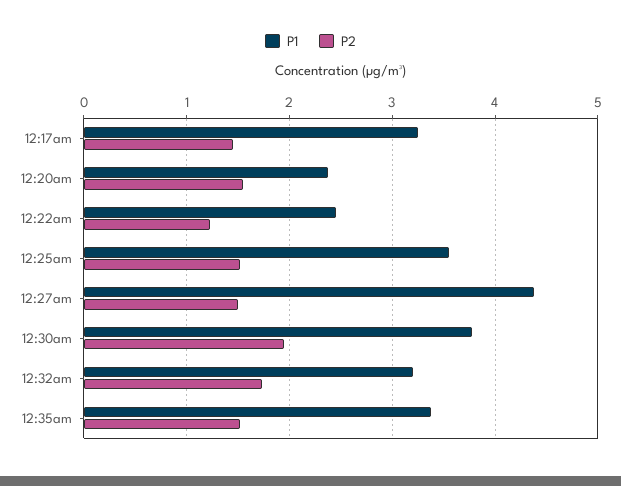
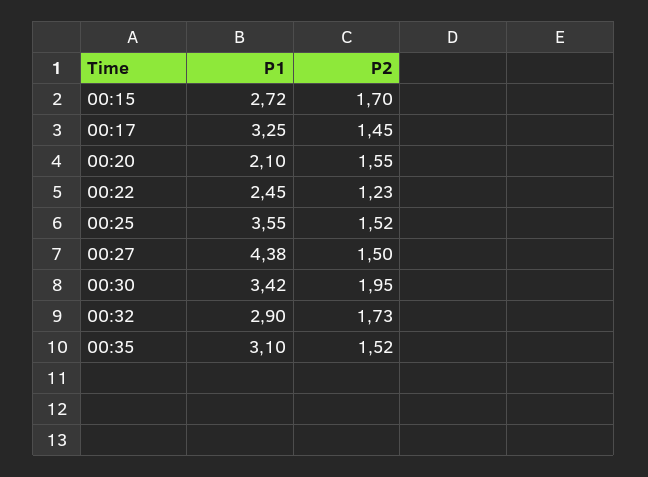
P1, 12:20am: 2.4 -> 2.1
P1, 12:30am: 3.8 -> 3.42
P1, 12:32am: 3.2 -> 2.9
P1, 12:35am: 3.4 -> 3.1
P1, 00:15: none -> 2.72
P2, 00:15: none -> 1.7

